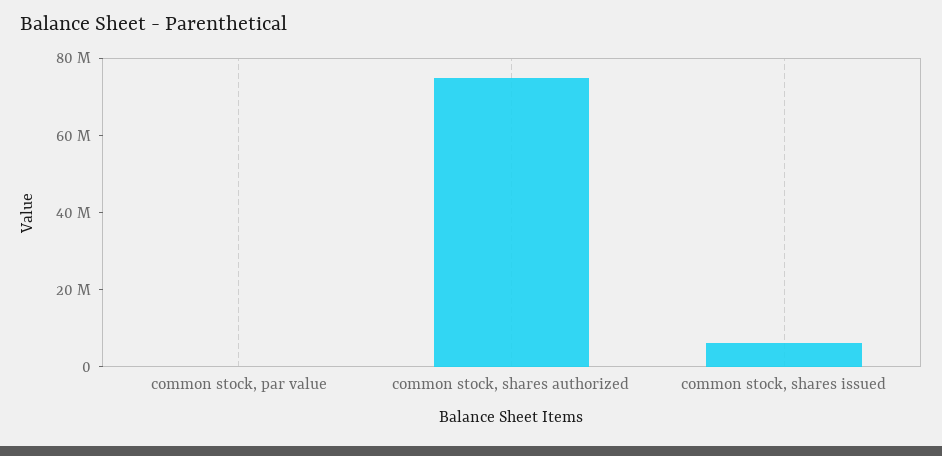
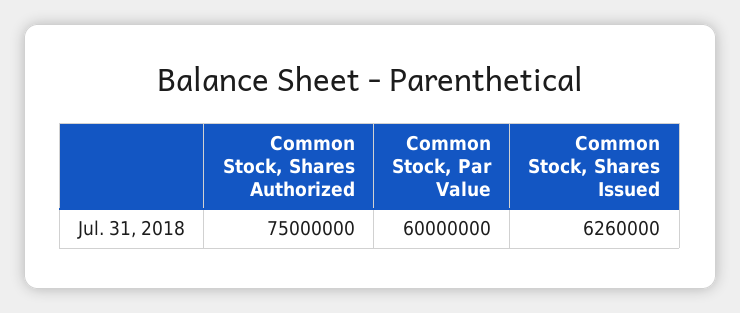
common stock, par value: 0 -> 60000000

